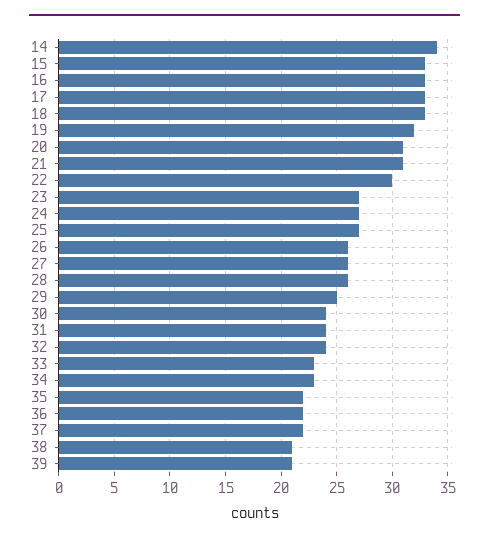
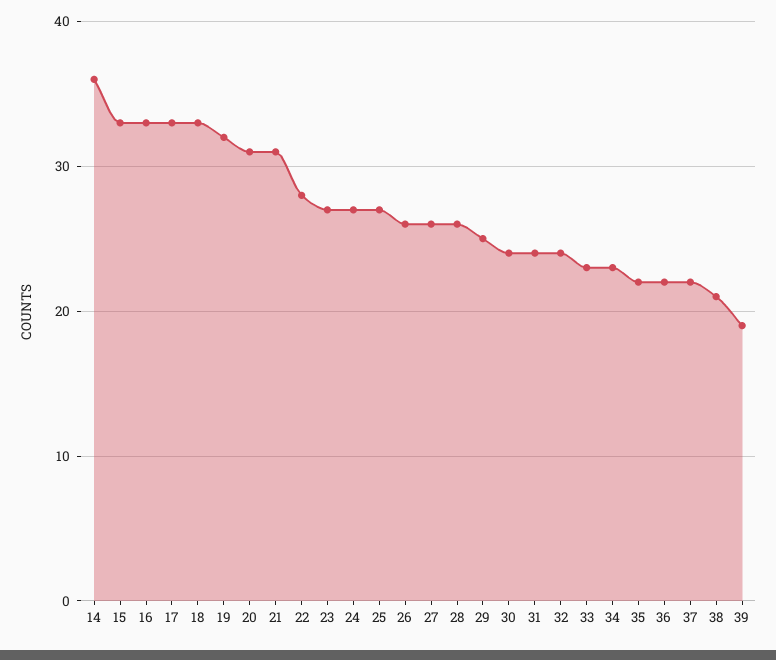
14: 34 -> 36
22: 30 -> 28
39: 21 -> 19

